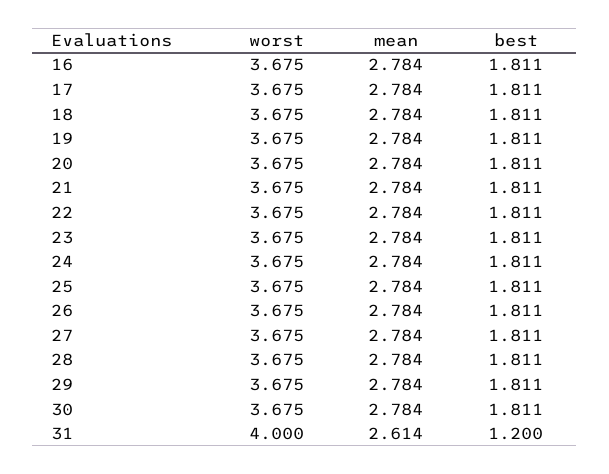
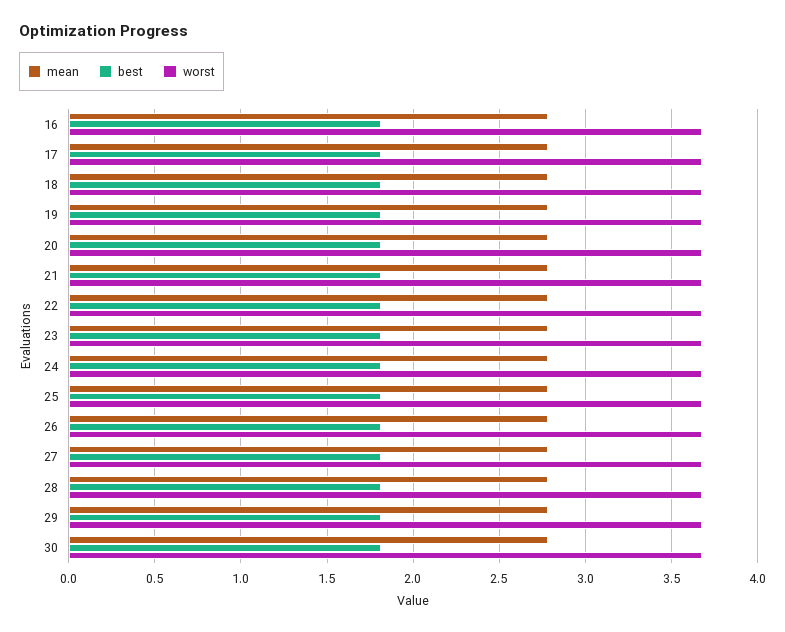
worst, 31: 4 -> none
mean, 31: 2.614 -> none
best, 31: 1.2 -> none

